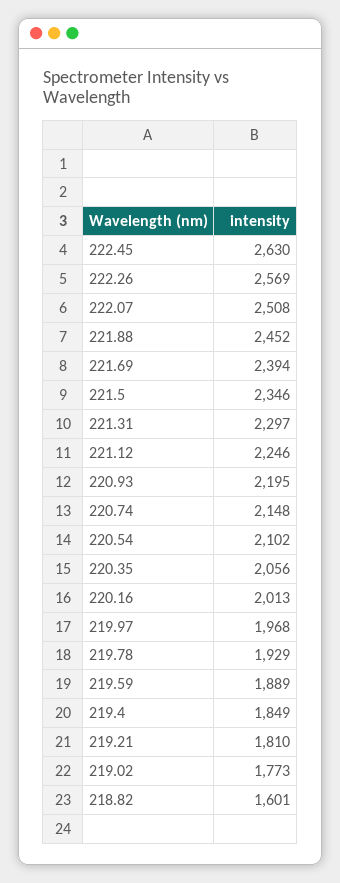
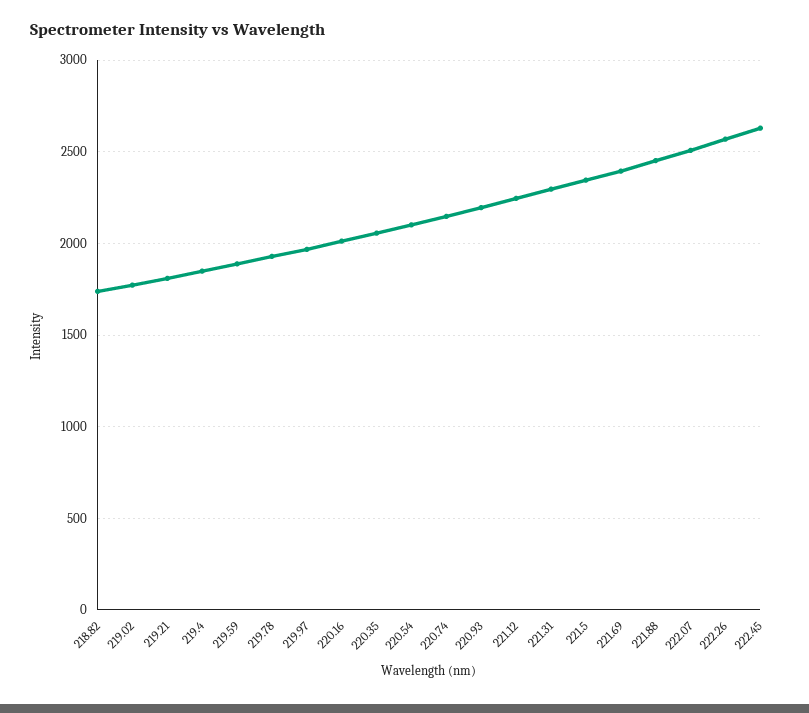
218.82: 1601 -> 1750

